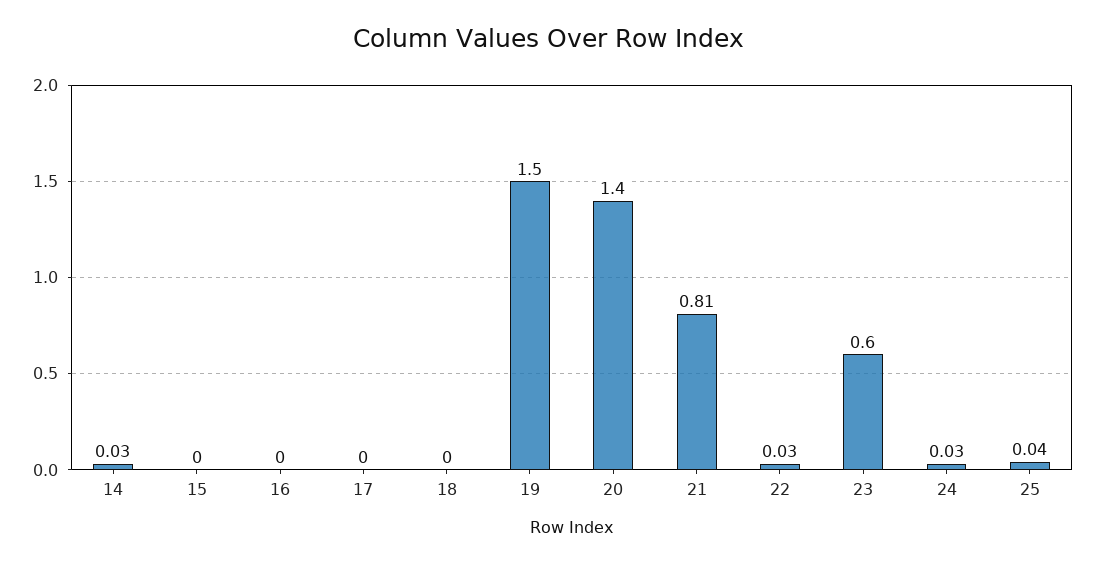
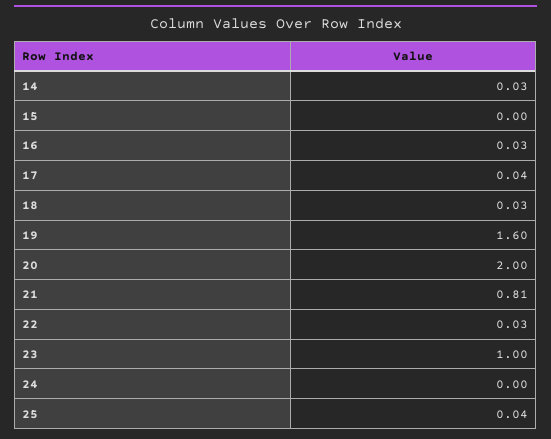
16: 0 -> 0.03
17: 0 -> 0.04
18: 0 -> 0.03
19: 1.5 -> 1.6
20: 1.4 -> 2
23: 0.6 -> 1
24: 0.03 -> 0

